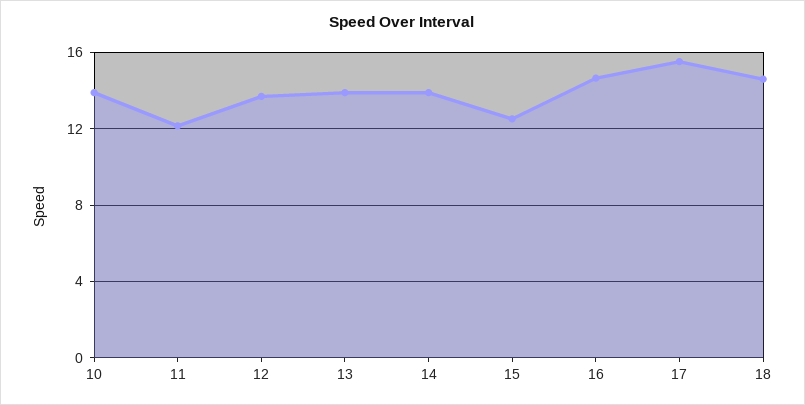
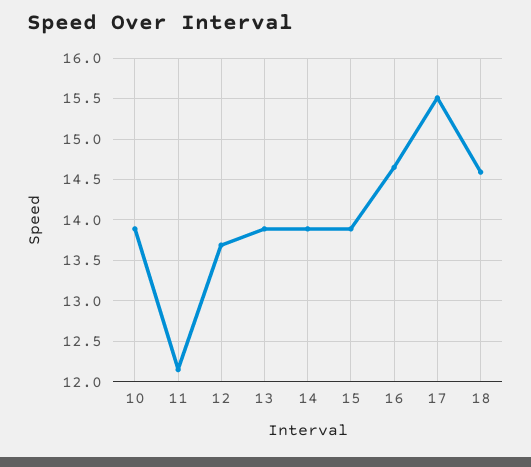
15: 12.5 -> 13.9

